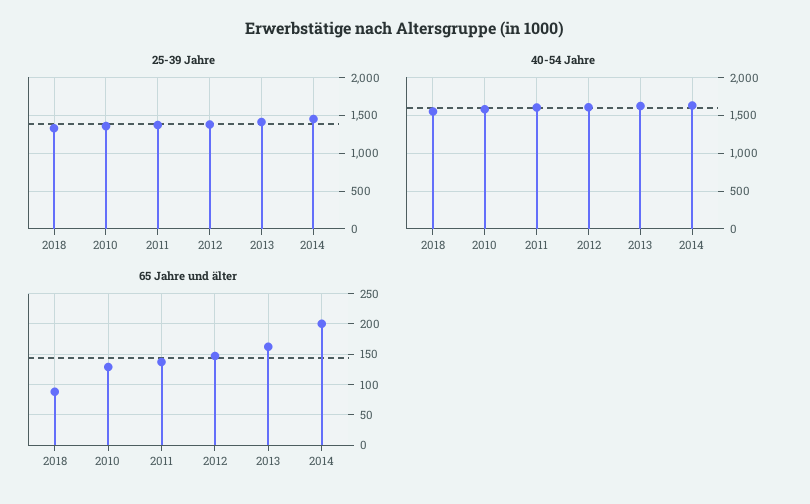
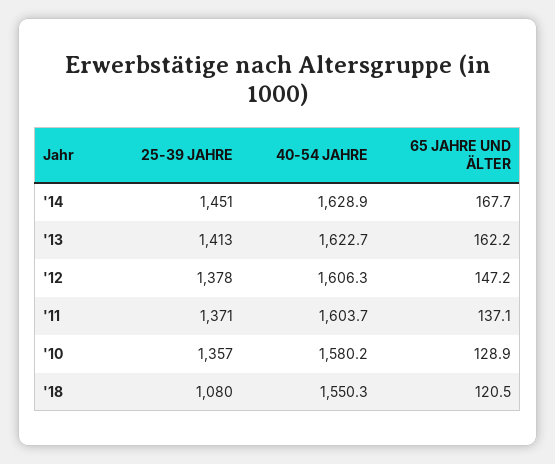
25-39 Jahre, 2018: 1300 -> 1080
65 Jahre und älter, 2018: 90 -> 120.5
65 Jahre und älter, 2014: 200 -> 167.7

